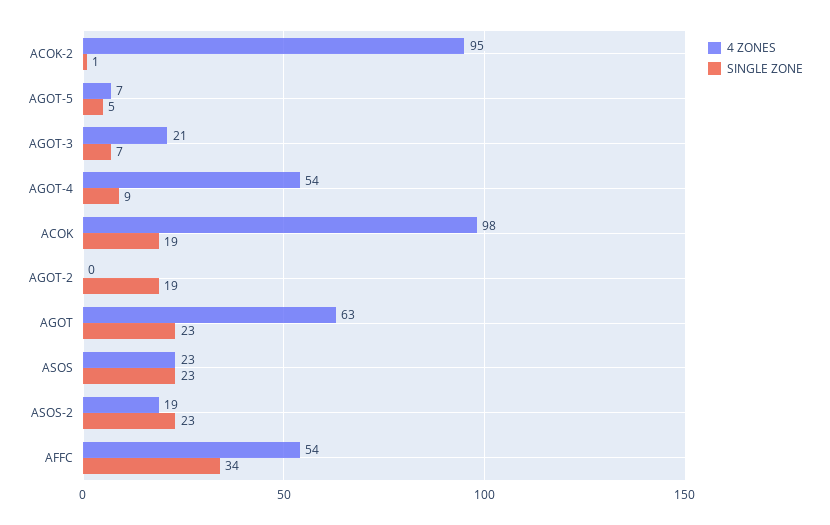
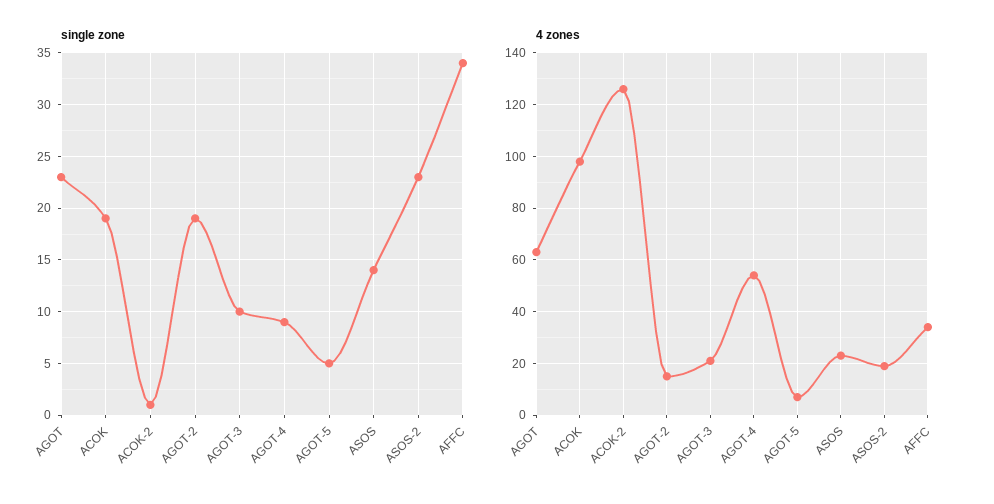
4 ZONES, ACOK-2: 95 -> 125
SINGLE ZONE, AGOT-3: 7 -> 10
4 ZONES, AGOT-2: 0 -> 15
SINGLE ZONE, ASOS: 23 -> 14
4 ZONES, AFFC: 54 -> 35

